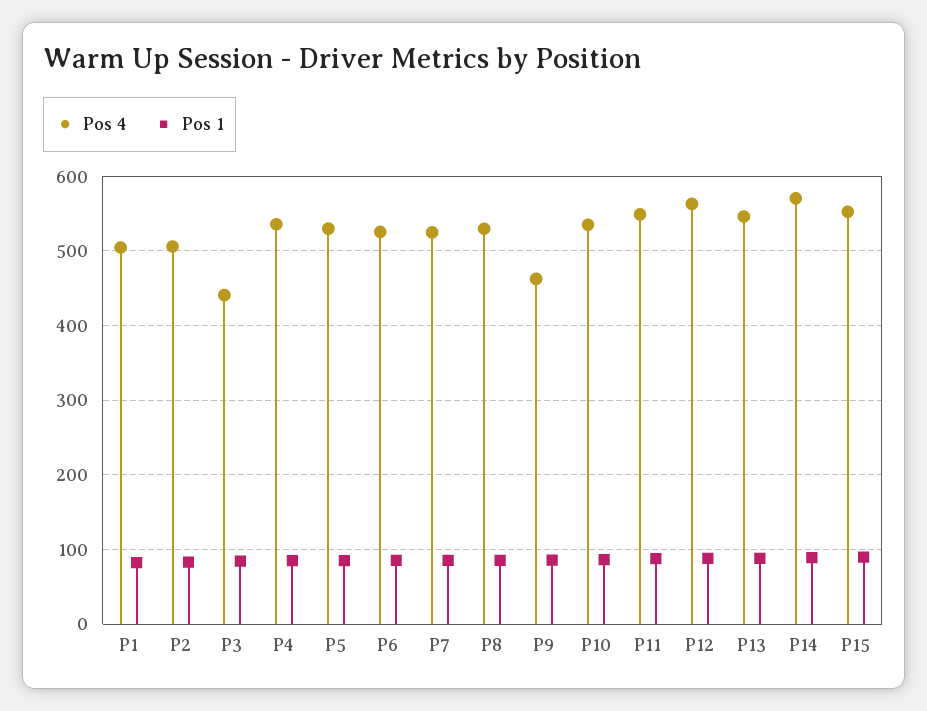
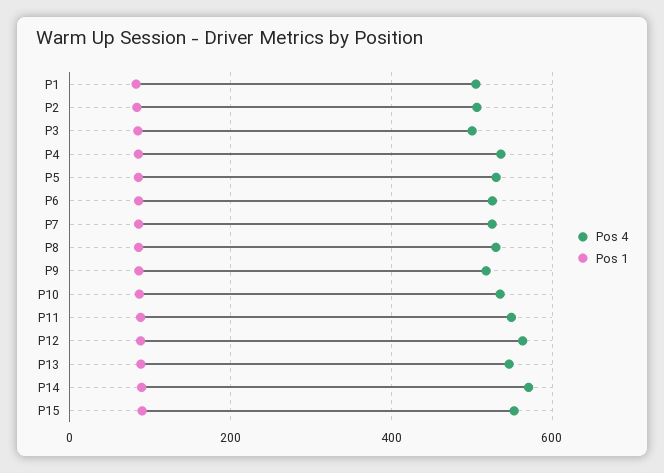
Pos 4, P3: 440 -> 500
Pos 4, P9: 460 -> 520

